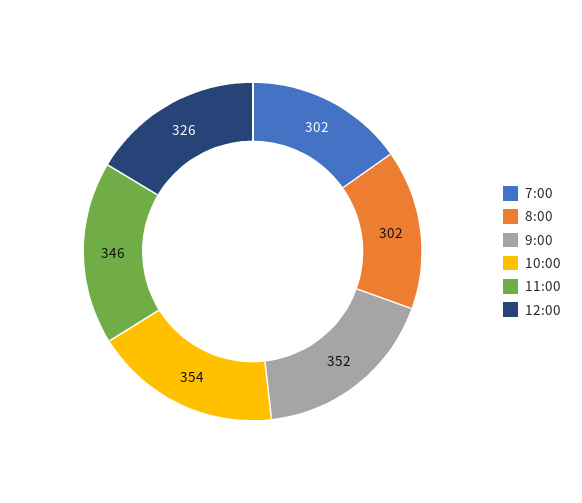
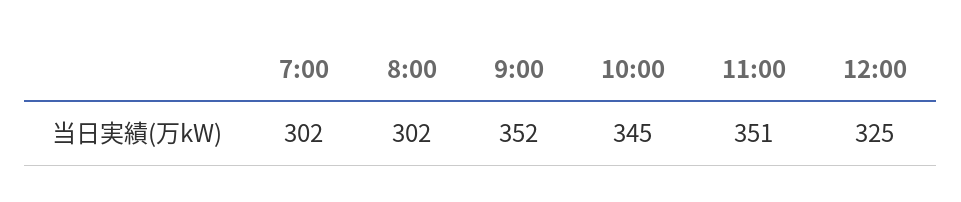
10:00: 354 -> 345
11:00: 346 -> 351
12:00: 326 -> 325

